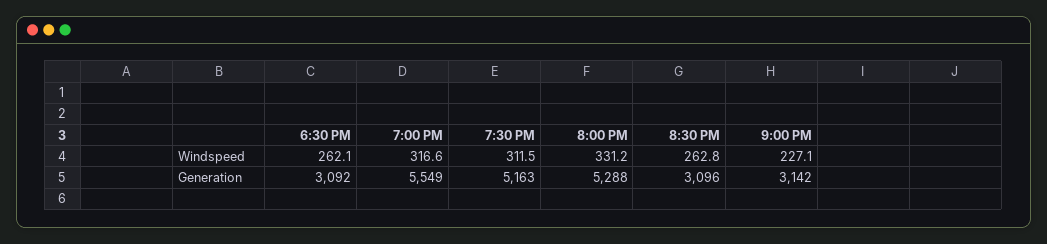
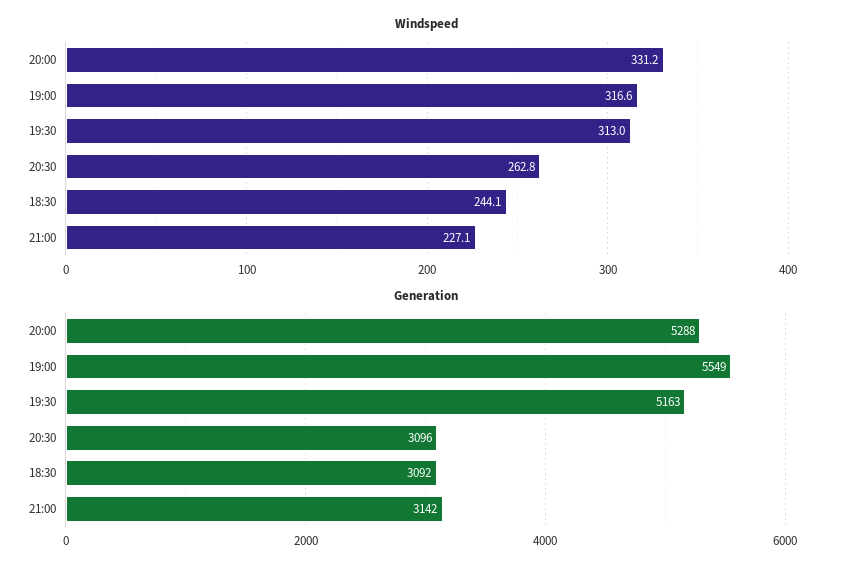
Windspeed, 6:30 PM: 262.1 -> 244.1
Windspeed, 7:30 PM: 311.5 -> 313

